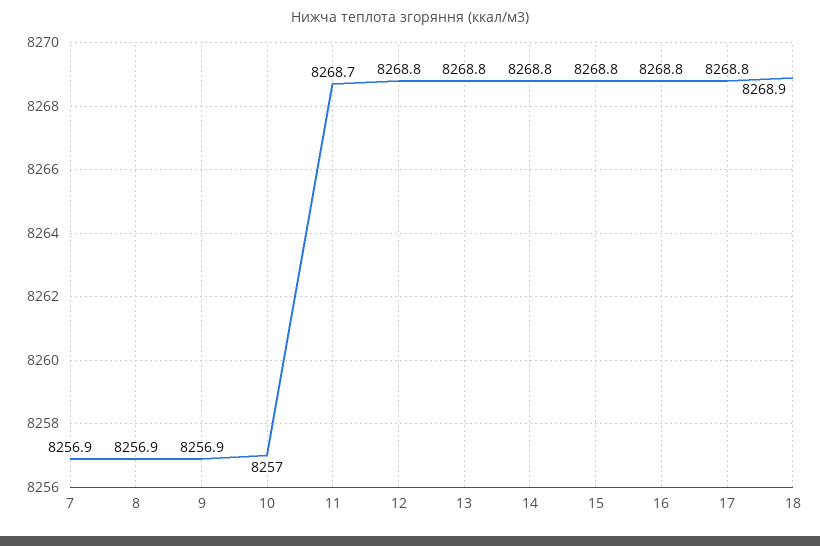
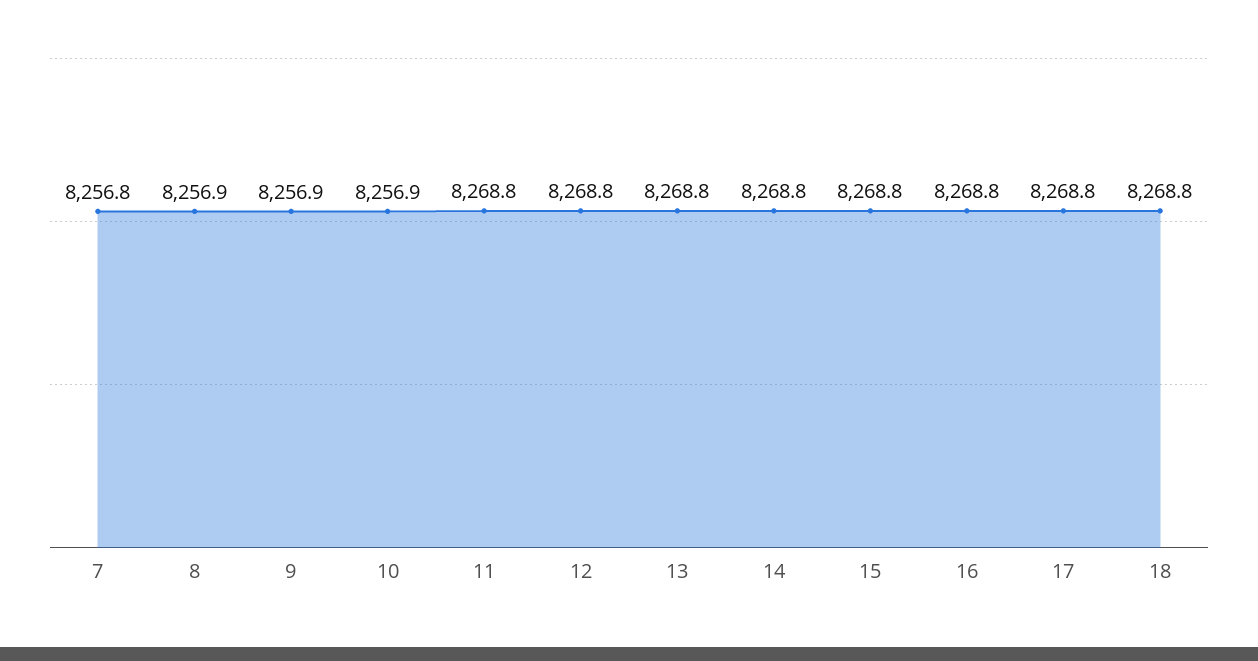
7: 8256.9 -> 8256.8
10: 8257 -> 8256.9
11: 8268.7 -> 8268.8
18: 8268.9 -> 8268.8

